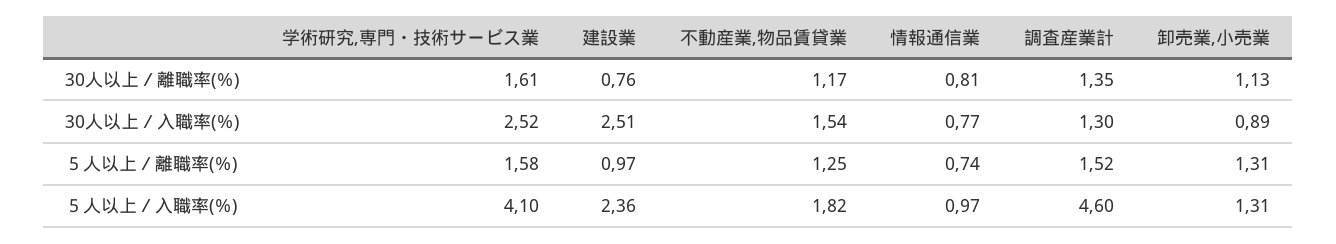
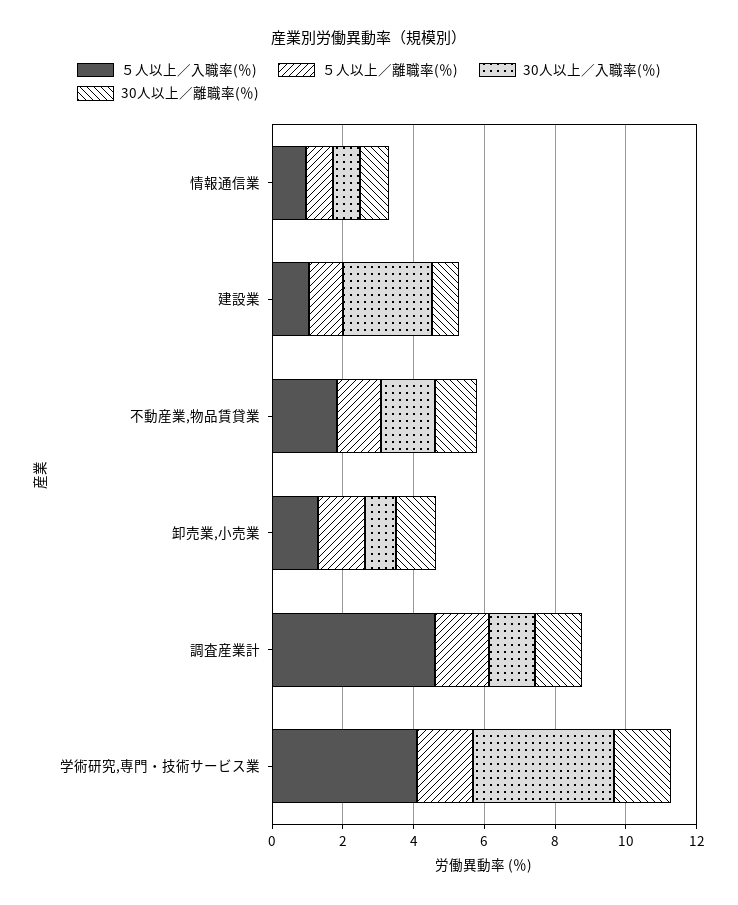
30人以上／入職率(％), 学術研究,専門・技術サービス業: 2.52 -> 4
５人以上／入職率(％), 建設業: 2.36 -> 1

